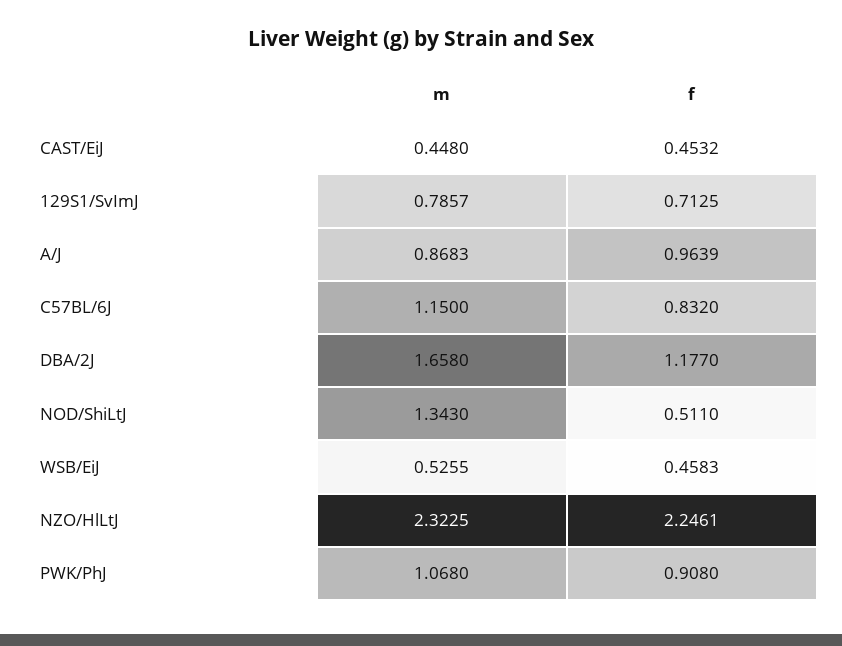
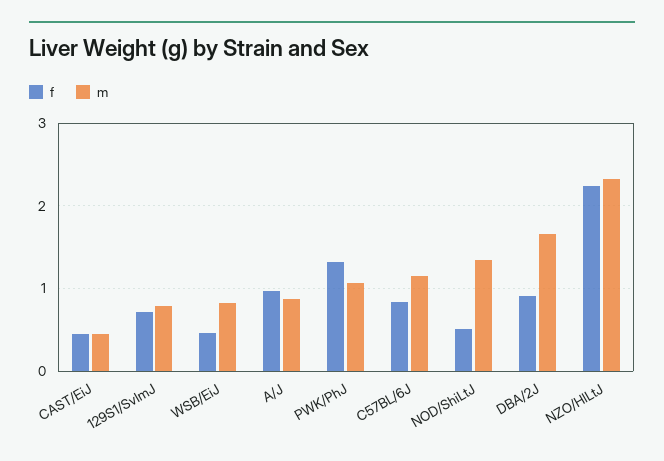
f, DBA/2J: 1.177 -> 0.9
m, WSB/EiJ: 0.5255 -> 0.8
f, PWK/PhJ: 0.908 -> 1.3

